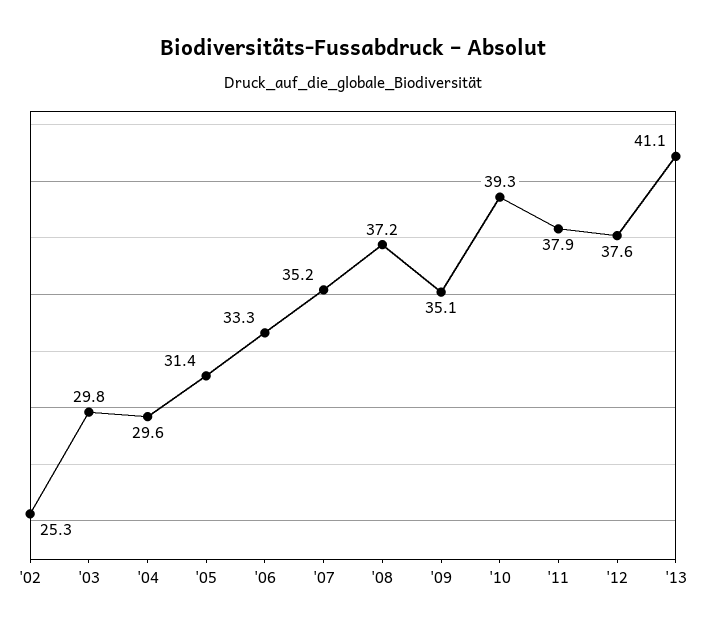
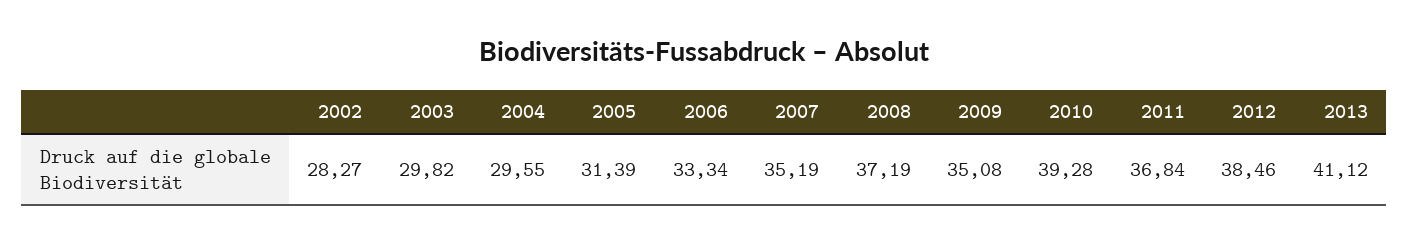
'02: 25.3 -> 28.27
'11: 37.9 -> 36.84
'12: 37.6 -> 38.46

